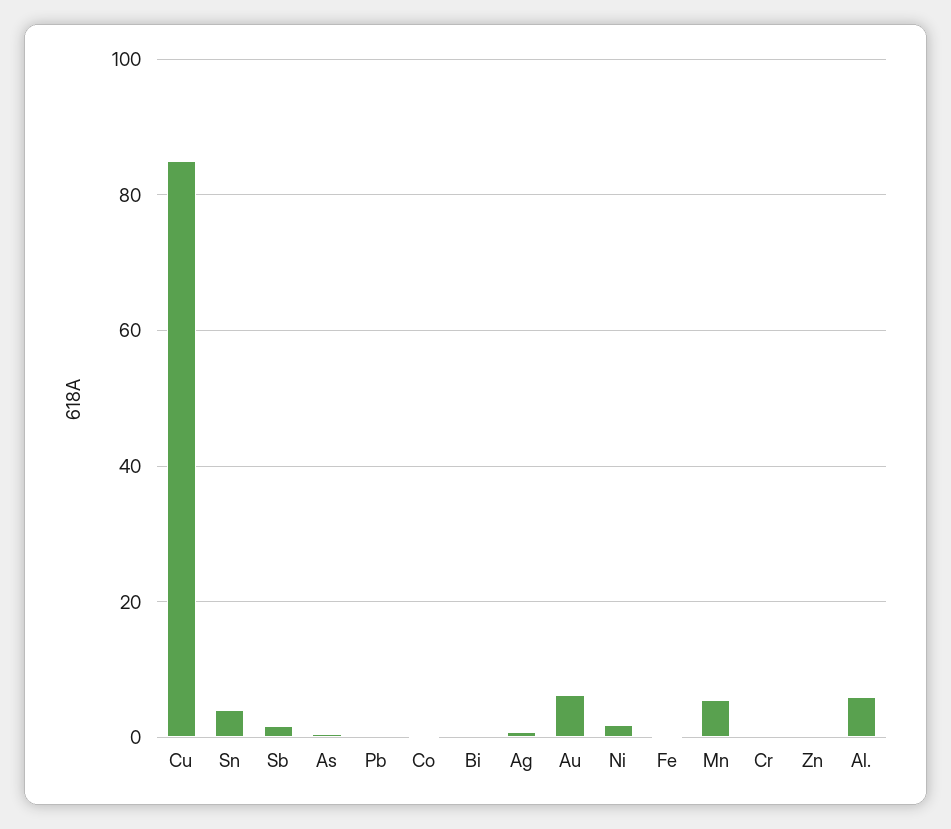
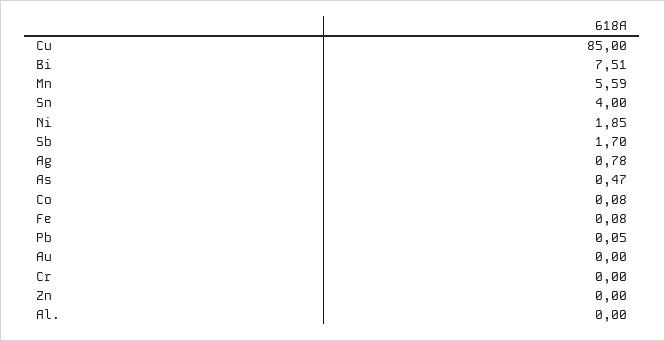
Bi: 0 -> 7.51
Au: 6 -> 0
Al.: 6 -> 0

